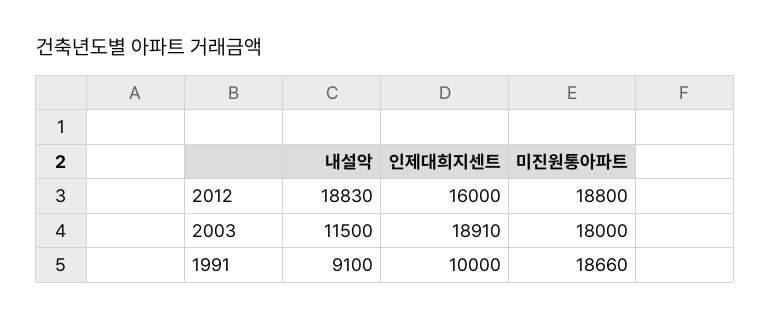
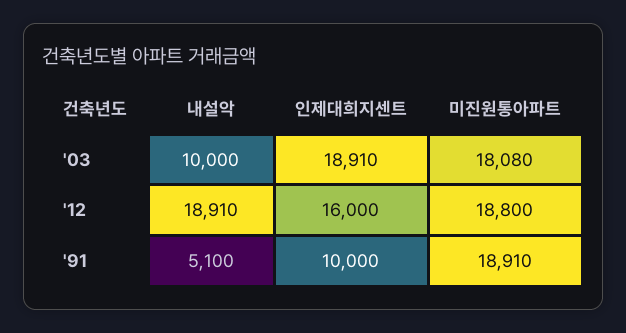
내설악, 2012: 18830 -> 18910
내설악, 2003: 11500 -> 10000
미진원통아파트, 2003: 18000 -> 18080
내설악, 1991: 9100 -> 5100
미진원통아파트, 1991: 18660 -> 18910

